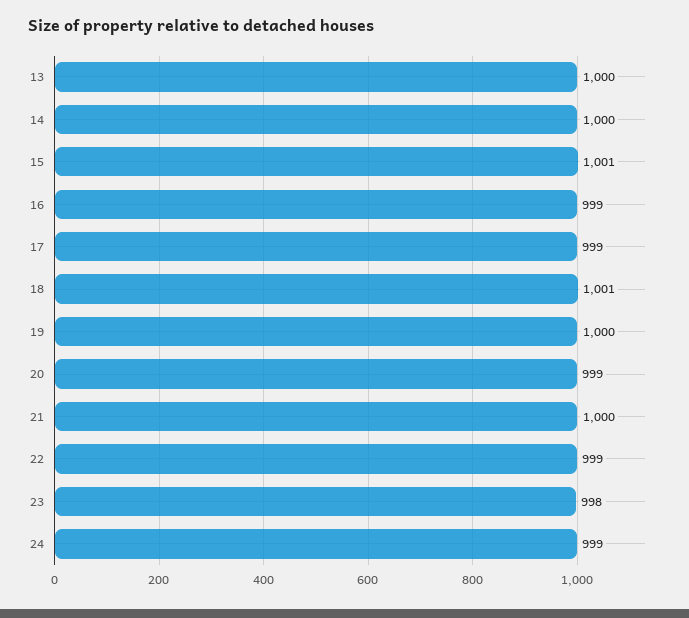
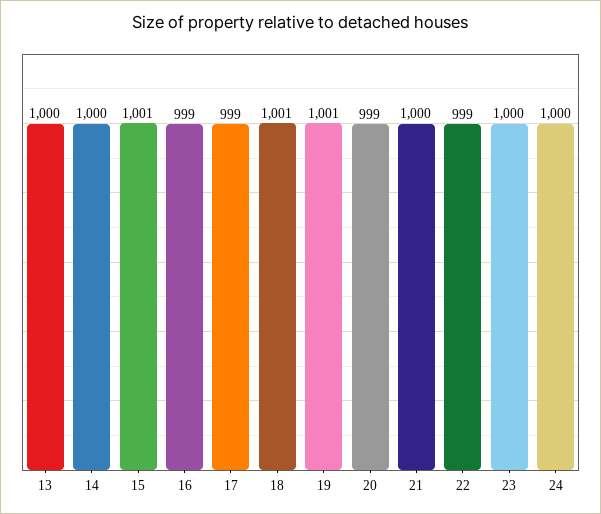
19: 1000 -> 1001
23: 998 -> 1000
24: 999 -> 1000

